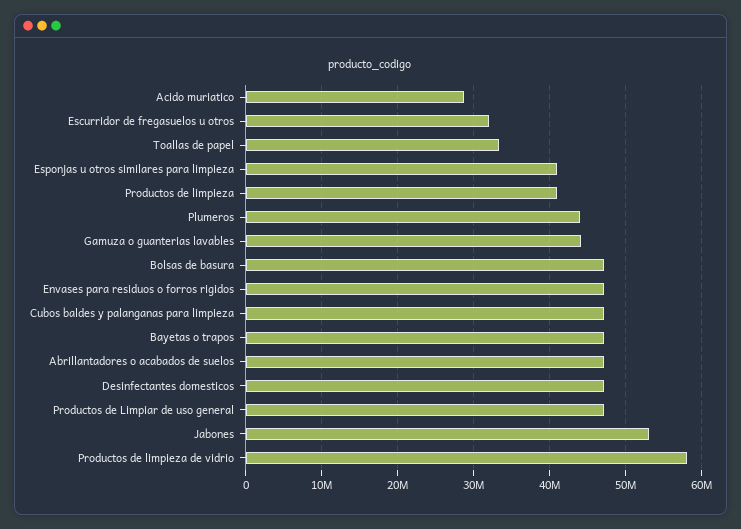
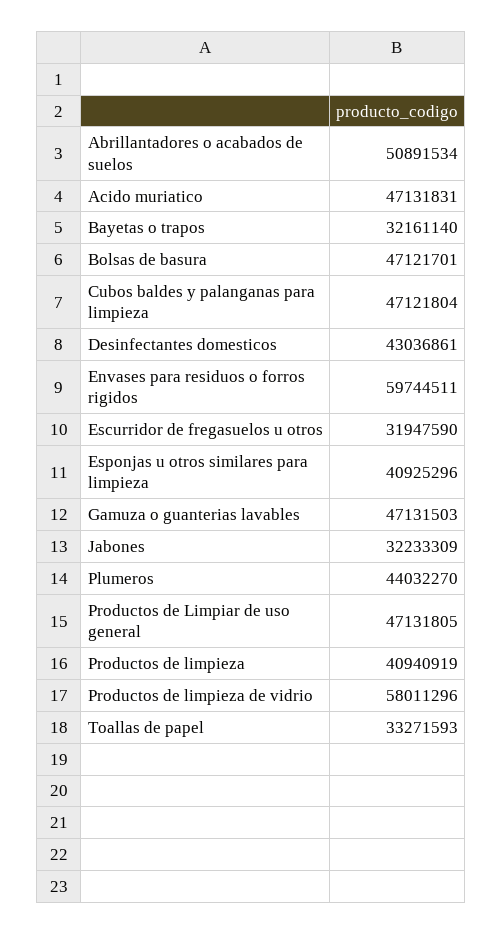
Acido muriatico: 29000000 -> 47131831
Gamuza o guanterias lavables: 44000000 -> 47131503
Envases para residuos o forros rigidos: 47000000 -> 59744511
Bayetas o trapos: 47000000 -> 32161140
Abrillantadores o acabados de suelos: 47000000 -> 50891534
Desinfectantes domesticos: 47000000 -> 43036861
Jabones: 53000000 -> 32233309

